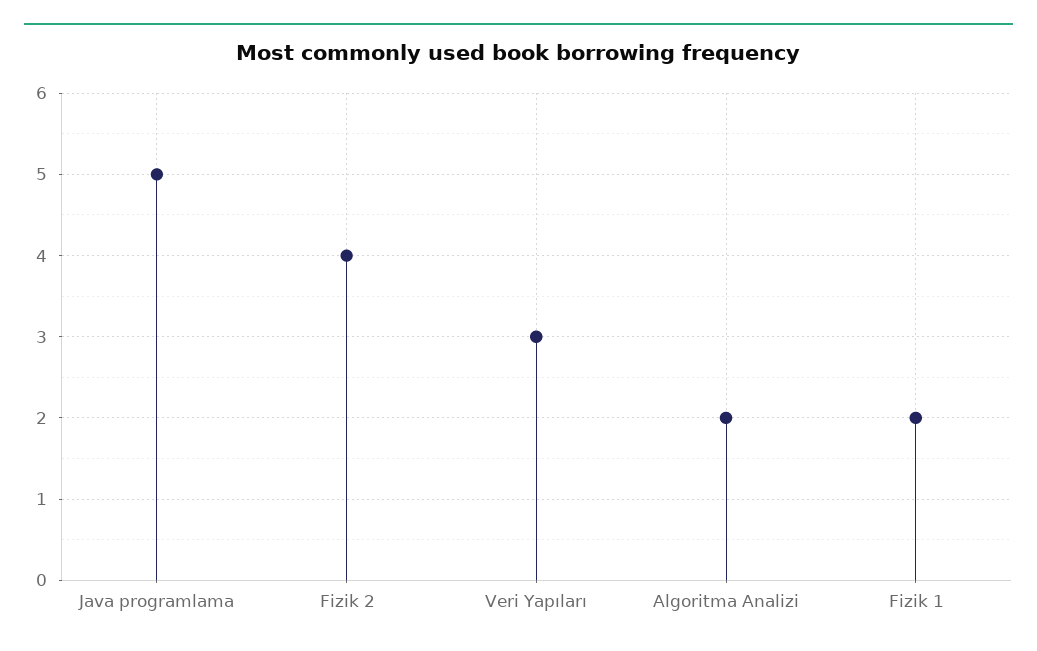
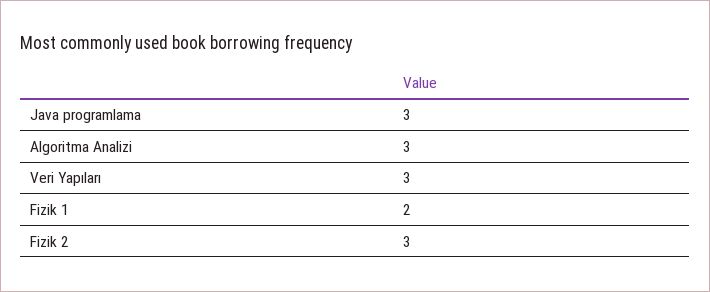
Java programlama: 5 -> 3
Fizik 2: 4 -> 3
Algoritma Analizi: 2 -> 3

